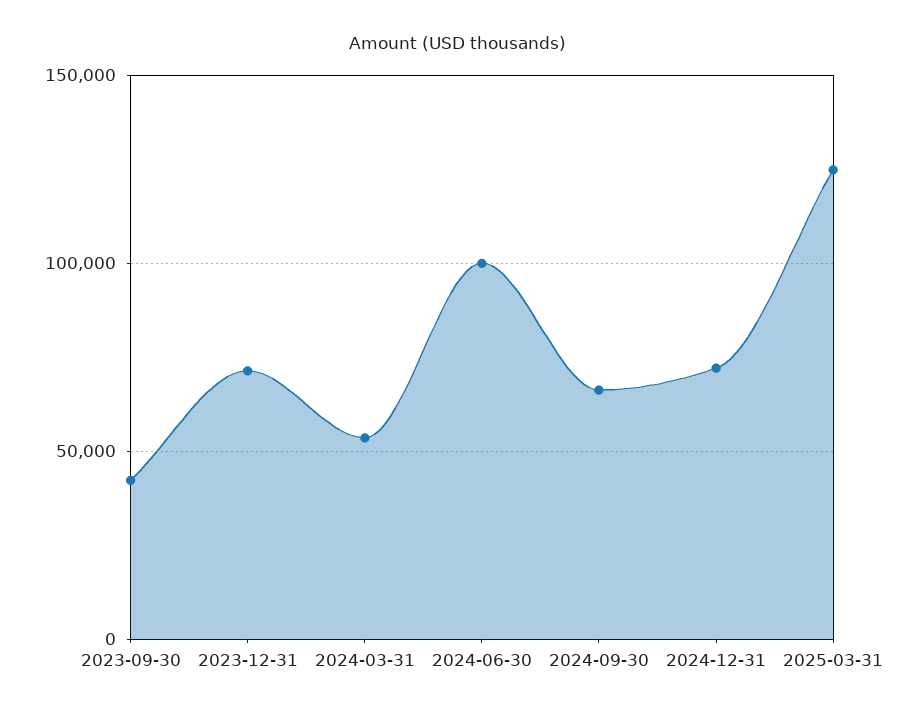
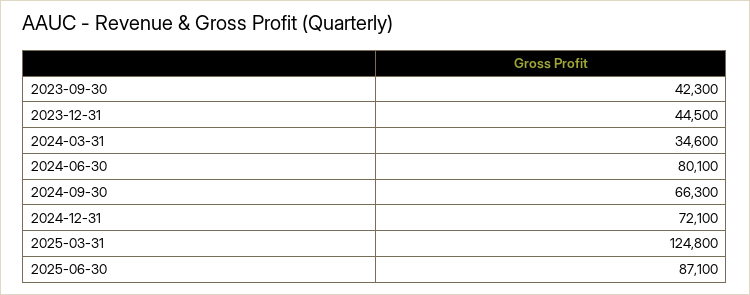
2023-12-31: 70000 -> 44500
2024-03-31: 55000 -> 34600
2024-06-30: 100000 -> 80100
2025-06-30: none -> 87100

